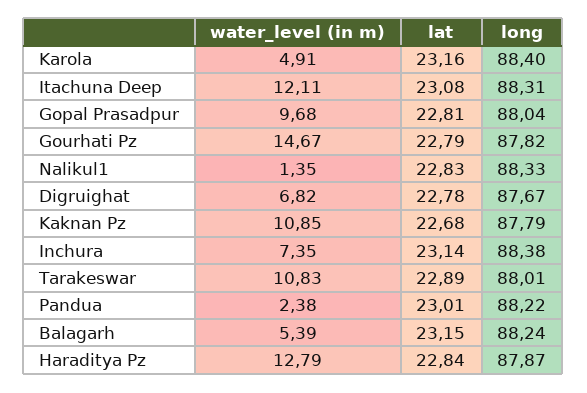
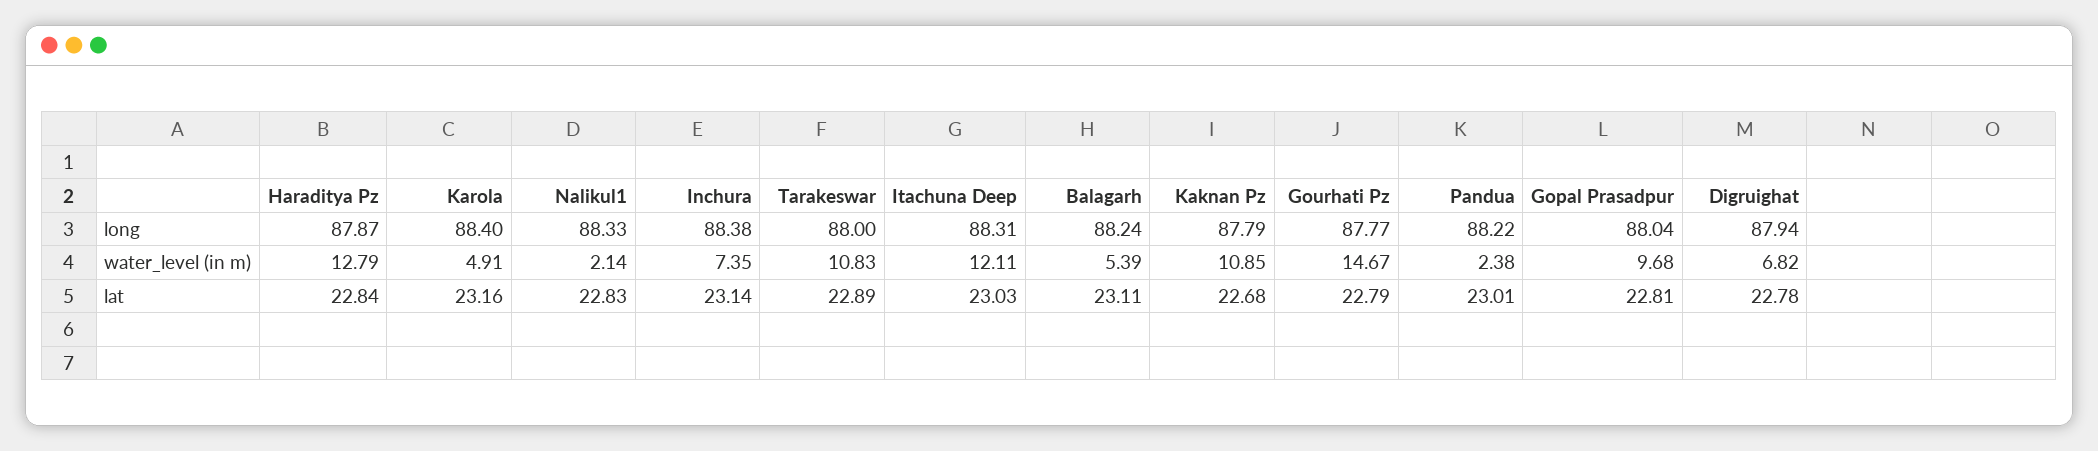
lat, Itachuna Deep: 23.08 -> 23.03
long, Gourhati Pz: 87.82 -> 87.77
water_level (in m), Nalikul1: 1.35 -> 2.14
long, Digruighat: 87.67 -> 87.94
long, Tarakeswar: 88.01 -> 88
lat, Balagarh: 23.15 -> 23.11

